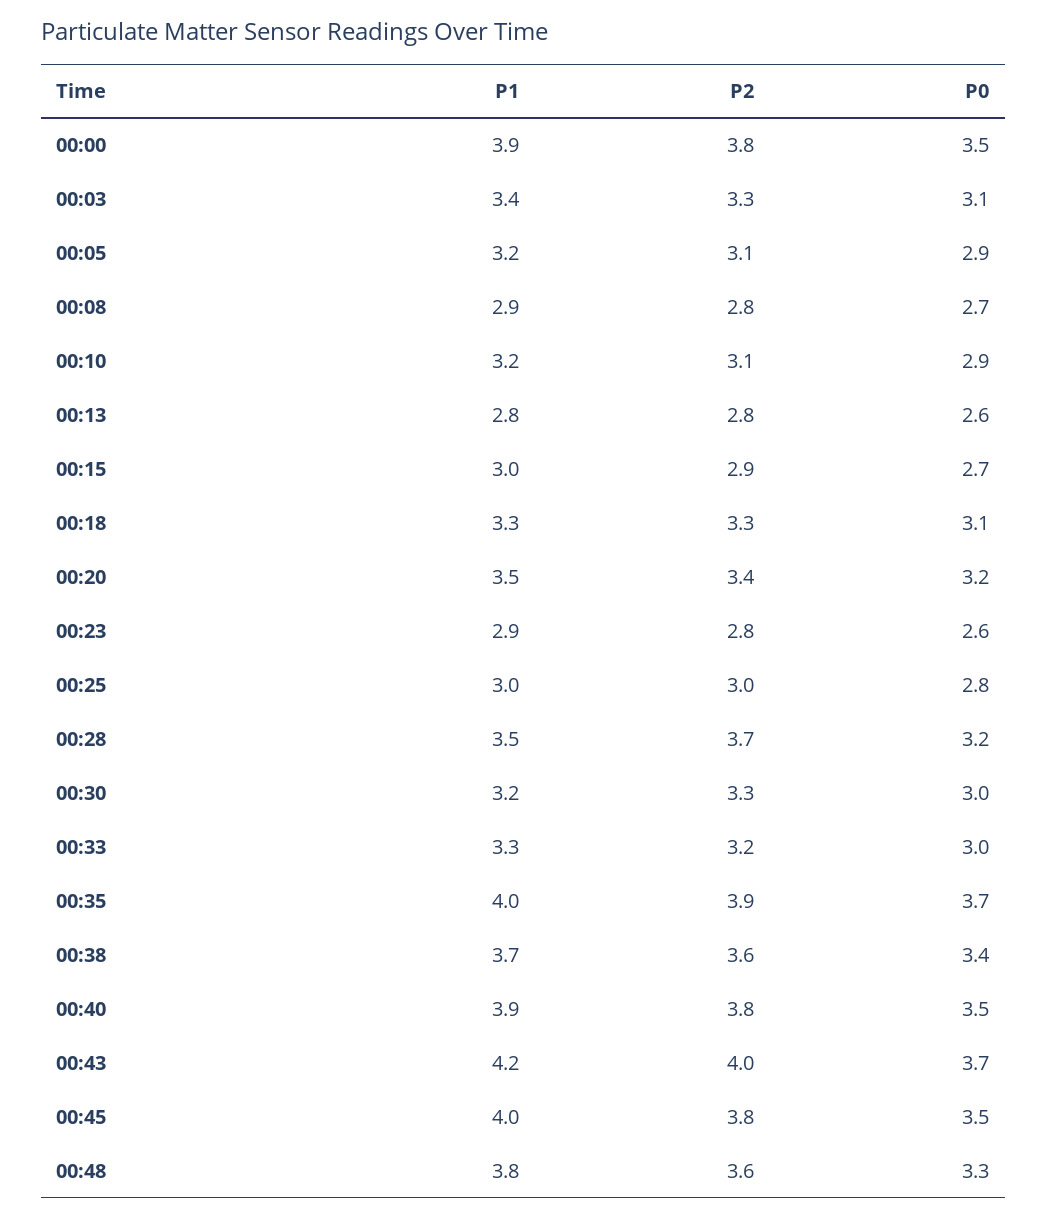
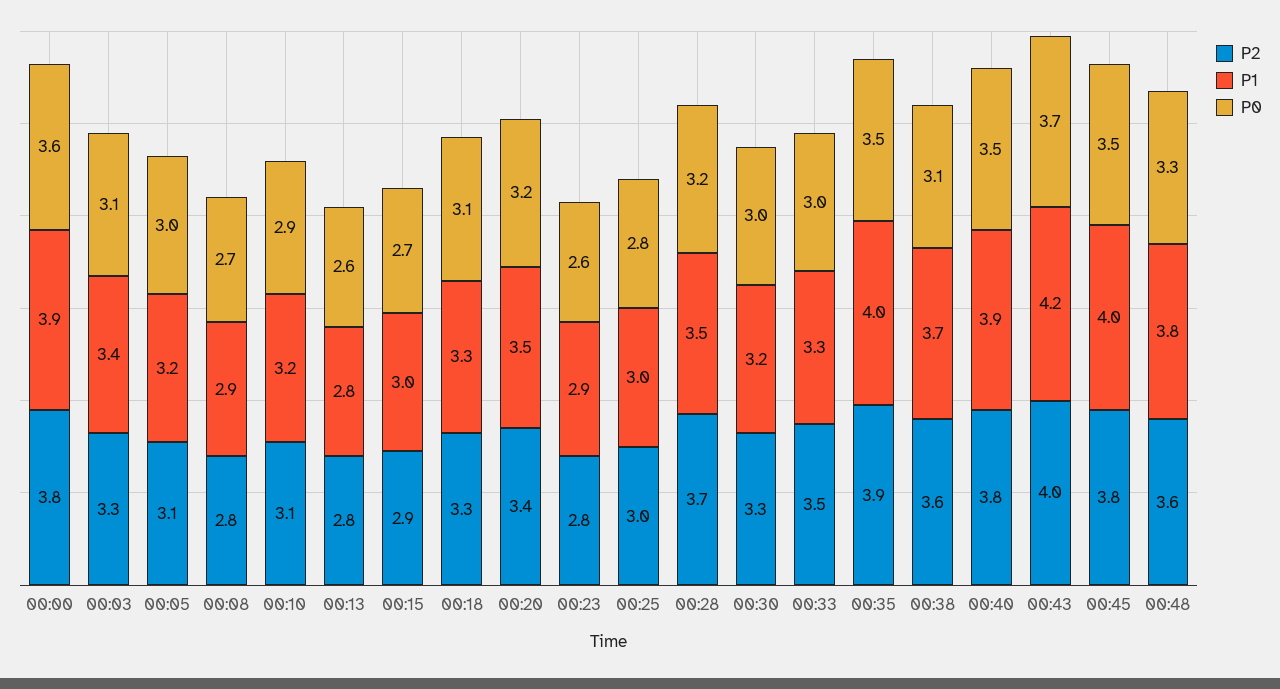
P0, 00:00: 3.5 -> 3.6
P0, 00:05: 2.9 -> 3
P2, 00:33: 3.2 -> 3.5
P0, 00:35: 3.7 -> 3.5
P0, 00:38: 3.4 -> 3.1

